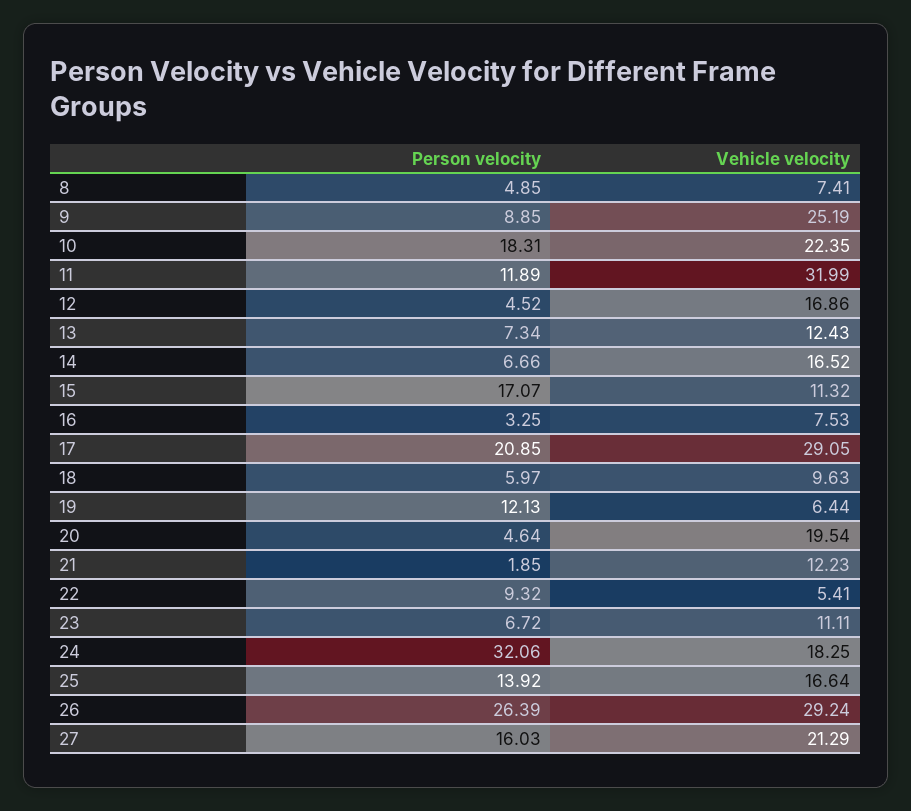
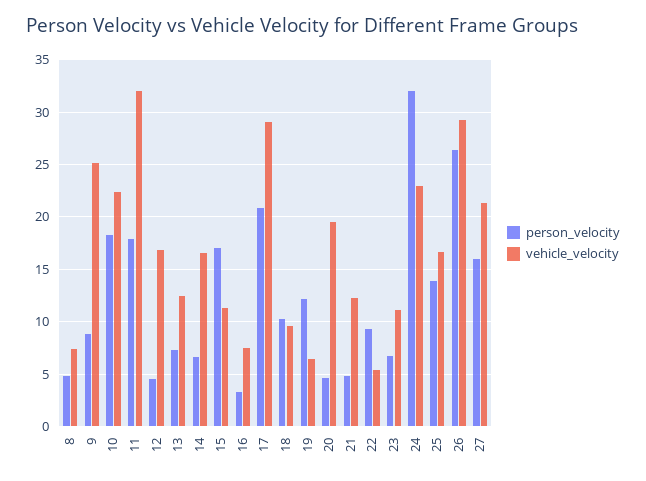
Person velocity, 11: 11.89 -> 18
Person velocity, 18: 5.97 -> 10
Person velocity, 21: 1.85 -> 5
Vehicle velocity, 24: 18.25 -> 23

